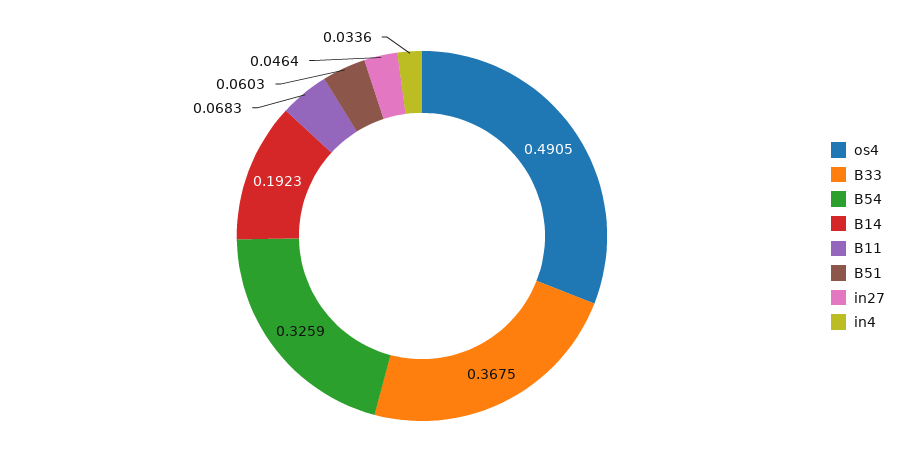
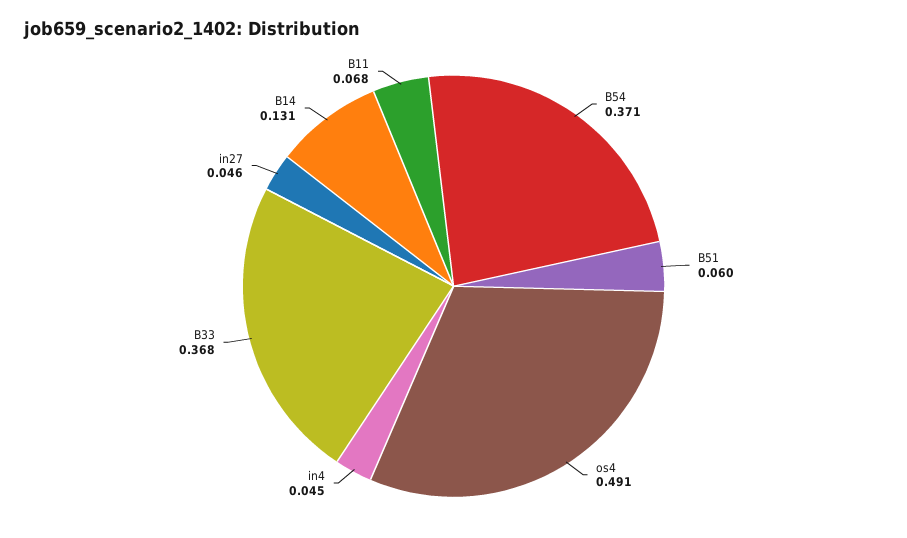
B54: 0.3259 -> 0.371
B14: 0.1923 -> 0.131
in4: 0.0336 -> 0.045

